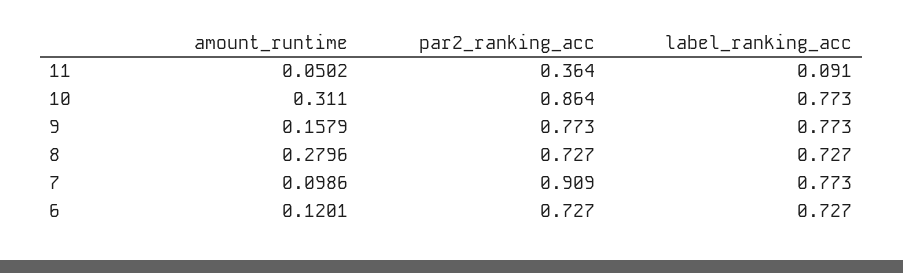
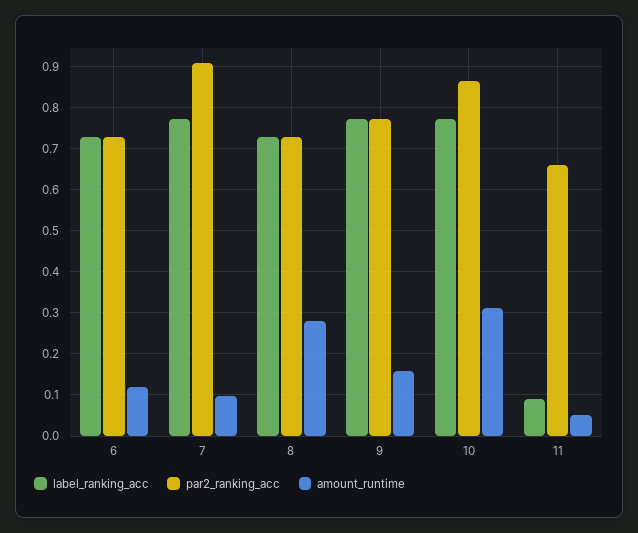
par2_ranking_acc, 11: 0.364 -> 0.66

